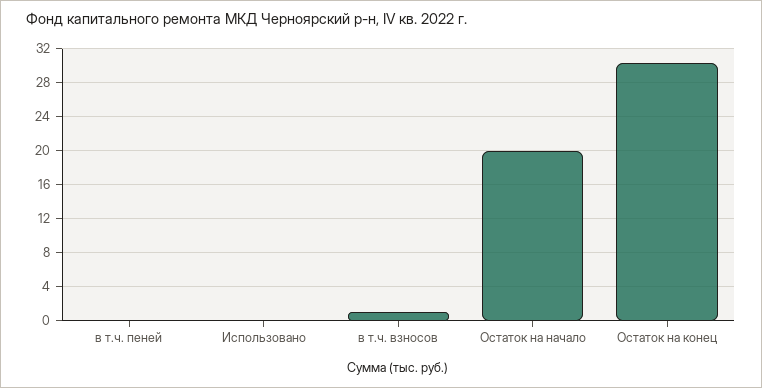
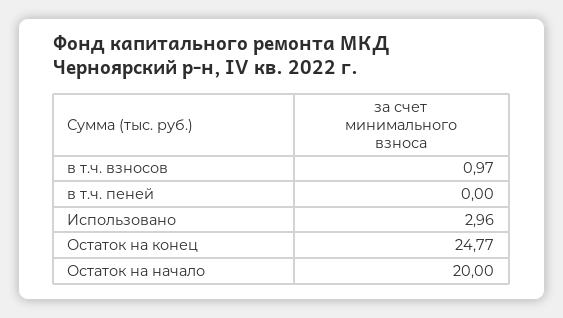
Использовано: 0 -> 2.96
Остаток на конец: 30 -> 24.77

